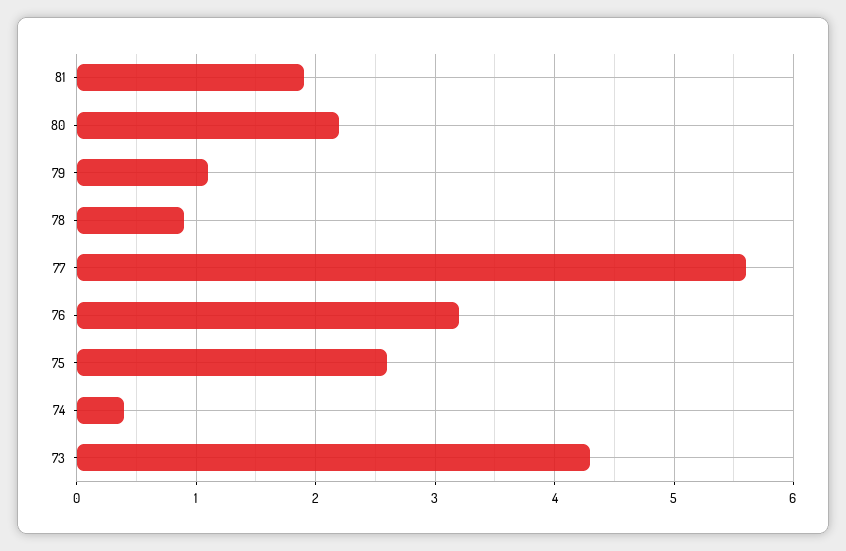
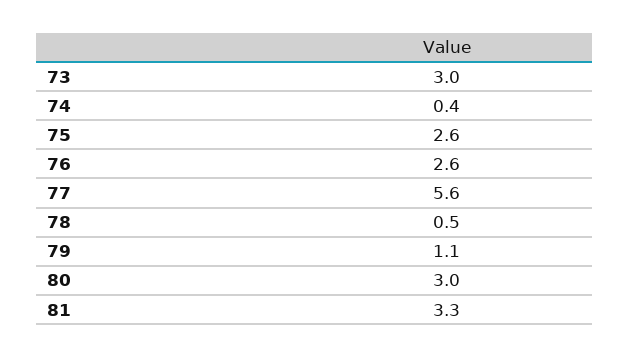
81: 1.9 -> 3.3
80: 2.2 -> 3
78: 0.9 -> 0.5
76: 3.2 -> 2.6
73: 4.3 -> 3

